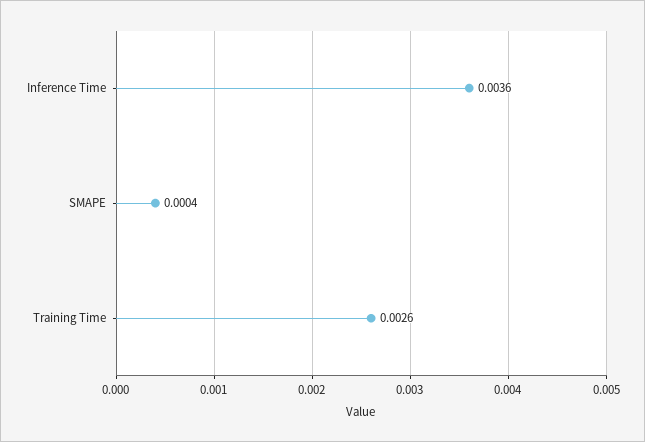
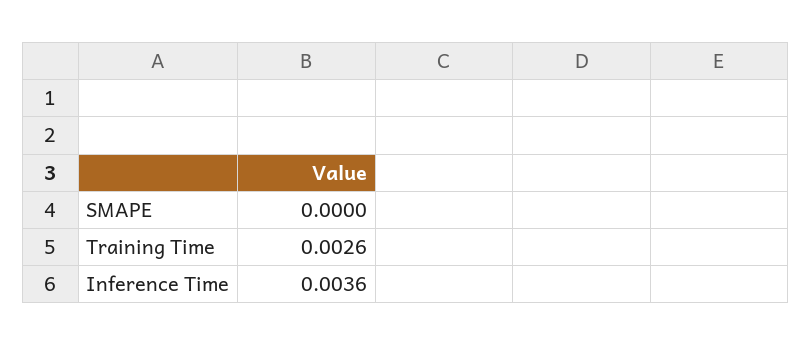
SMAPE: 0.0004 -> 0

